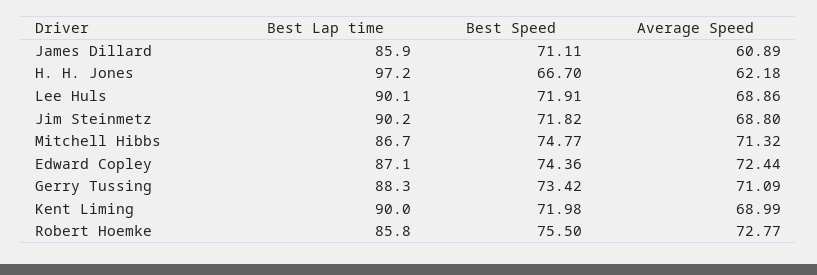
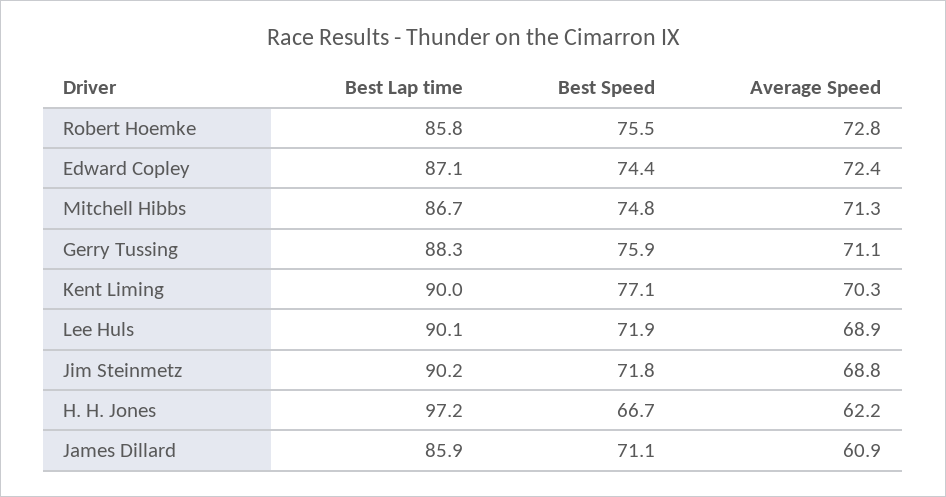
Best Speed, Gerry Tussing: 73.42 -> 75.9
Best Speed, Kent Liming: 71.98 -> 77.1
Average Speed, Kent Liming: 68.99 -> 70.3

